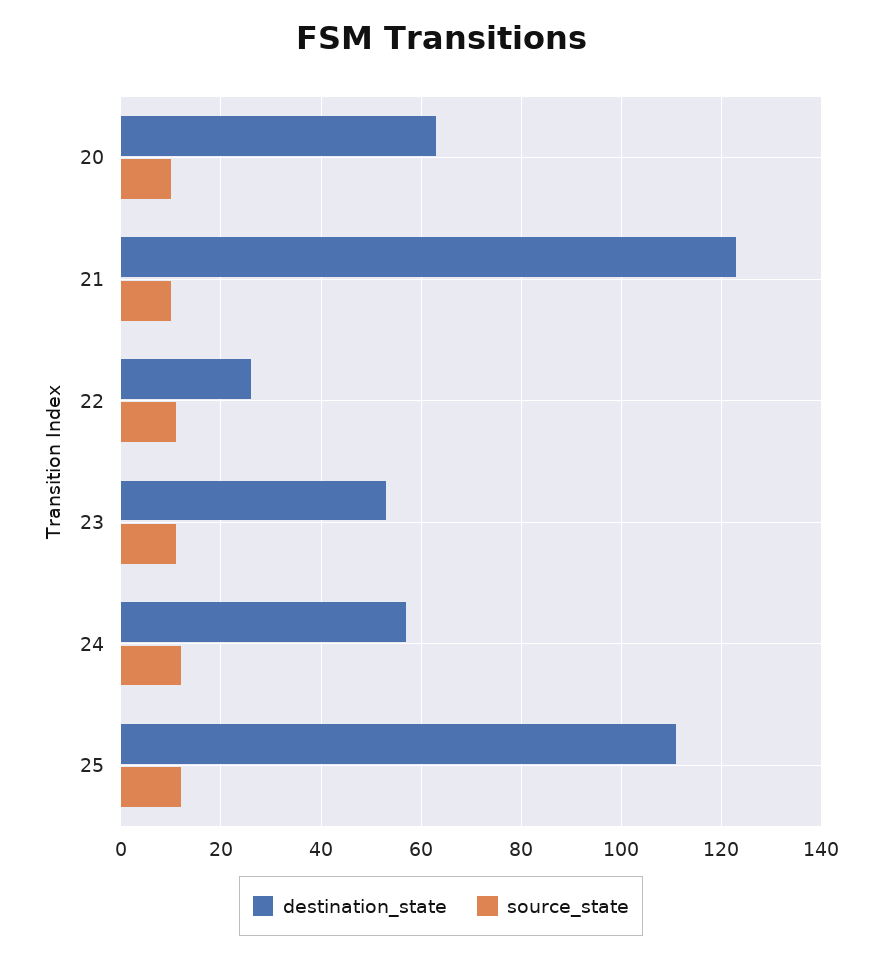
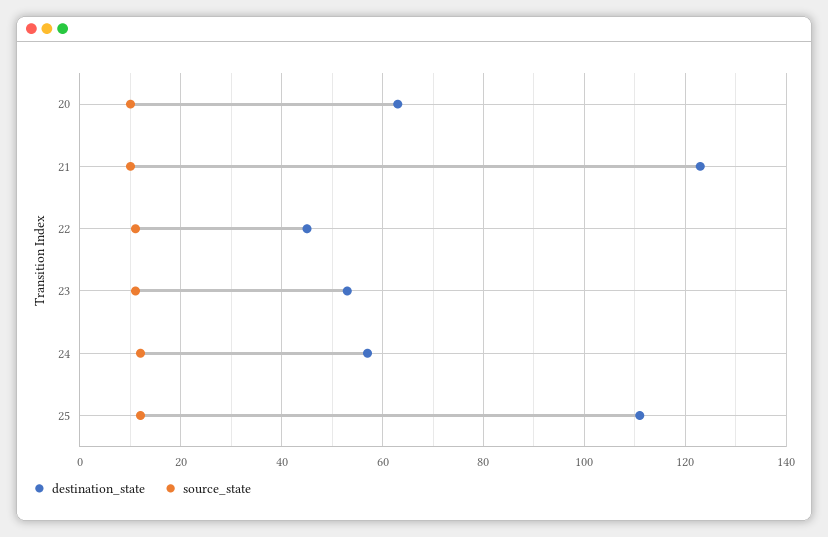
destination_state, 22: 25 -> 45

